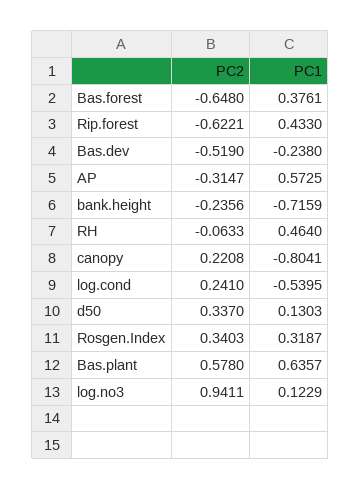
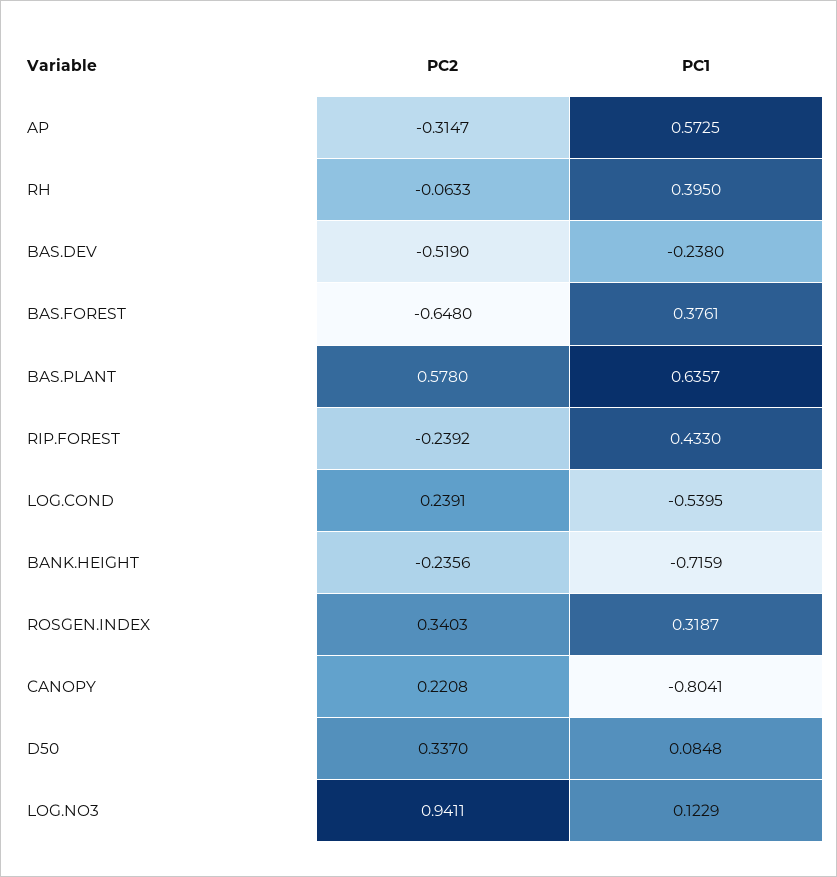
PC2, Rip.forest: -0.6221 -> -0.2392
PC1, RH: 0.464 -> 0.395
PC2, log.cond: 0.241 -> 0.2391
PC1, d50: 0.1303 -> 0.0848

